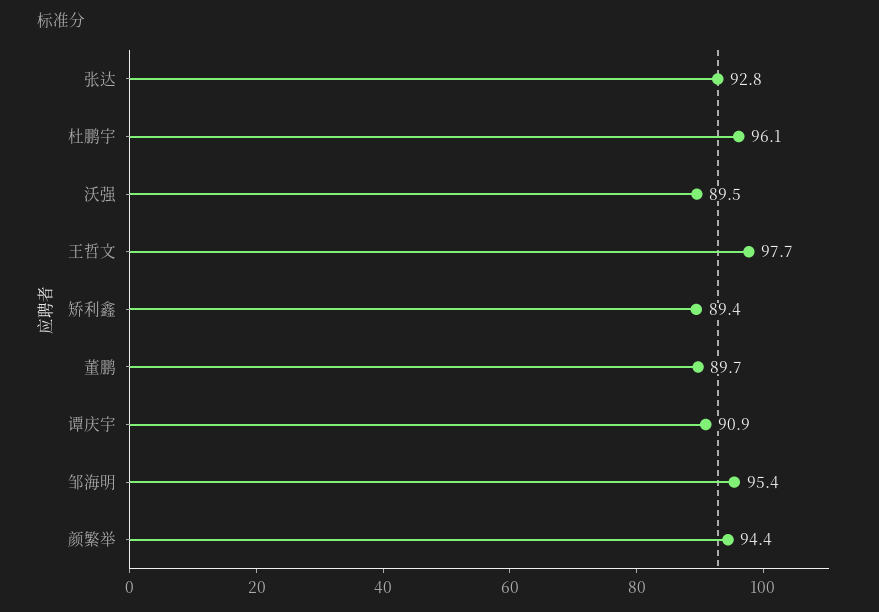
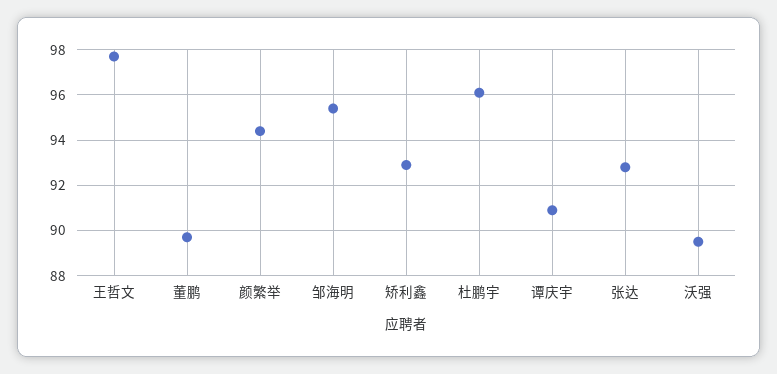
矫利鑫: 89.4 -> 93

